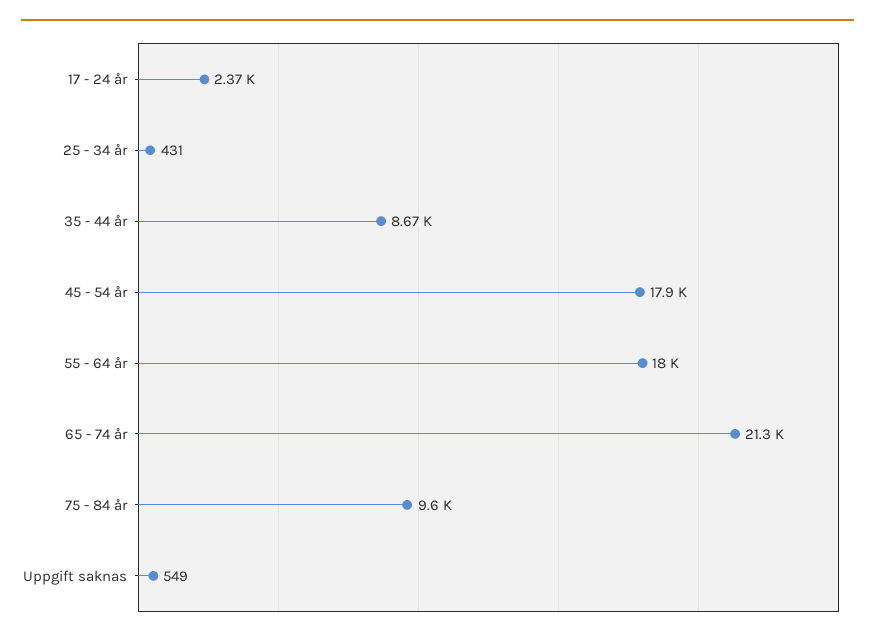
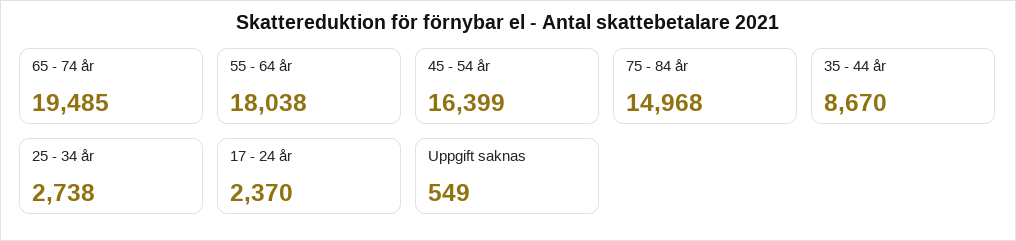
25 - 34 år: 431 -> 2738
45 - 54 år: 17900 -> 16399
65 - 74 år: 21300 -> 19485
75 - 84 år: 9600 -> 14968

